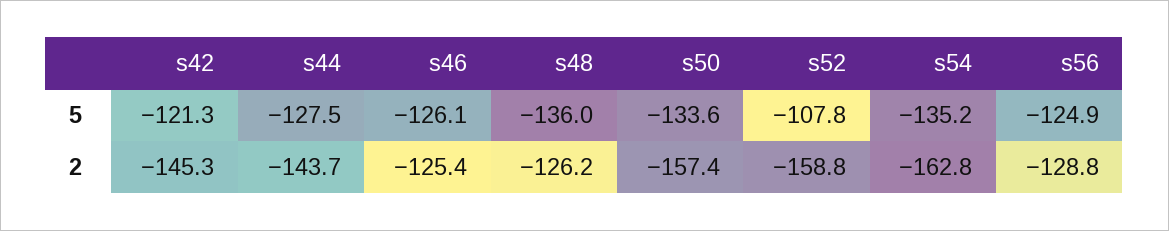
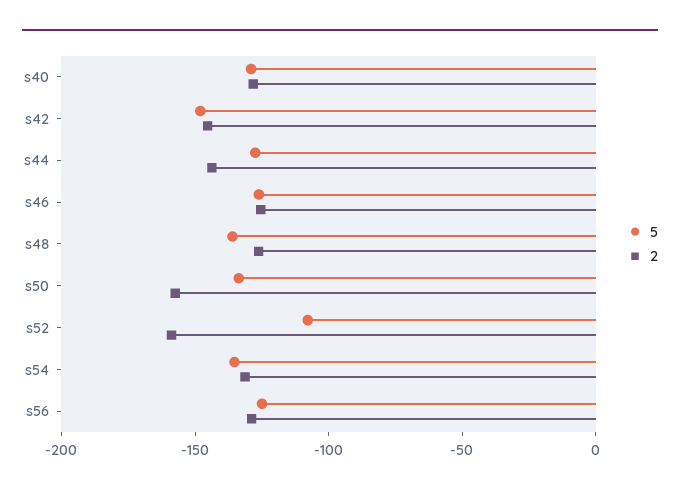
5, s42: -121.3 -> -150
2, s54: -162.8 -> -130
5, s40: none -> -130
2, s40: none -> -130

